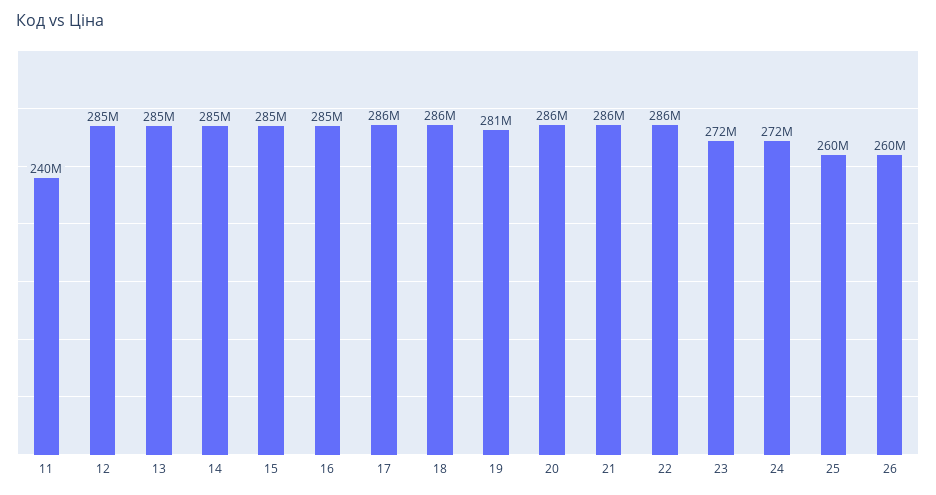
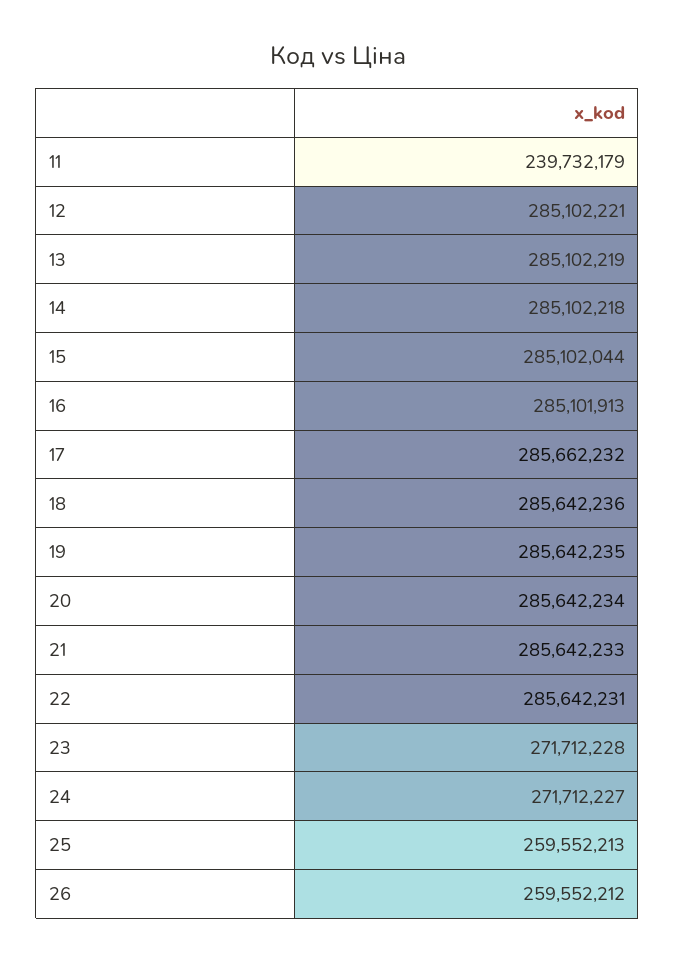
19: 281000000 -> 285642235

